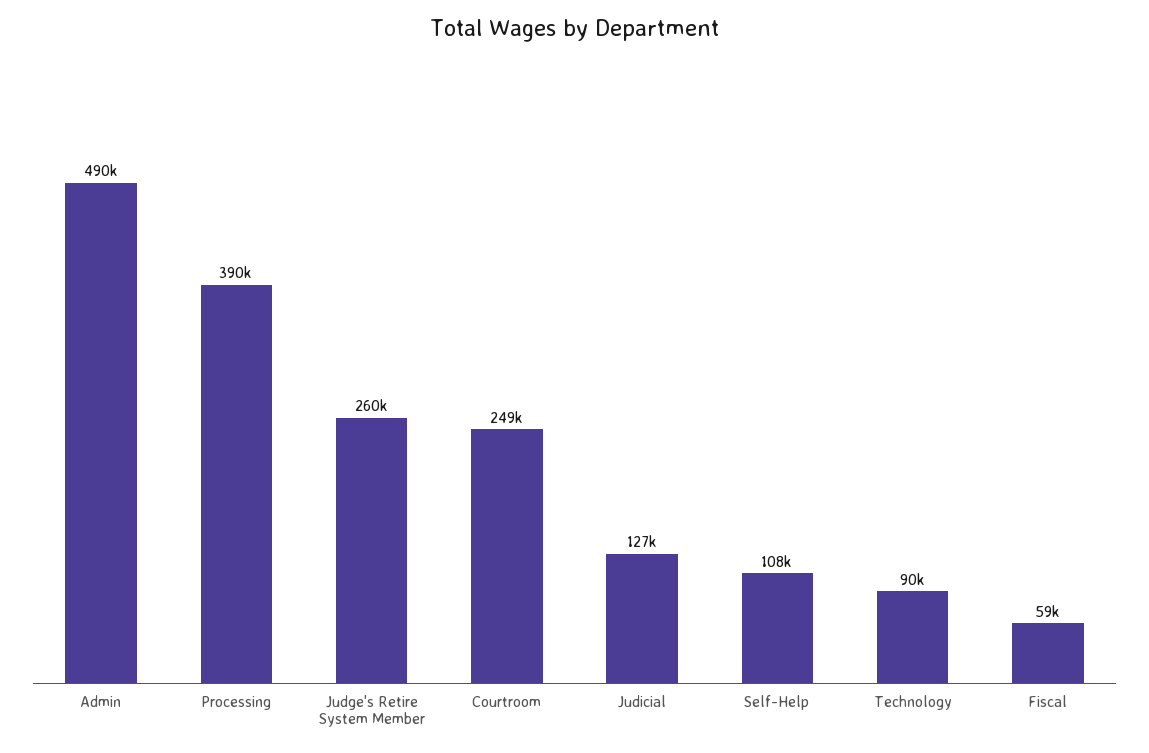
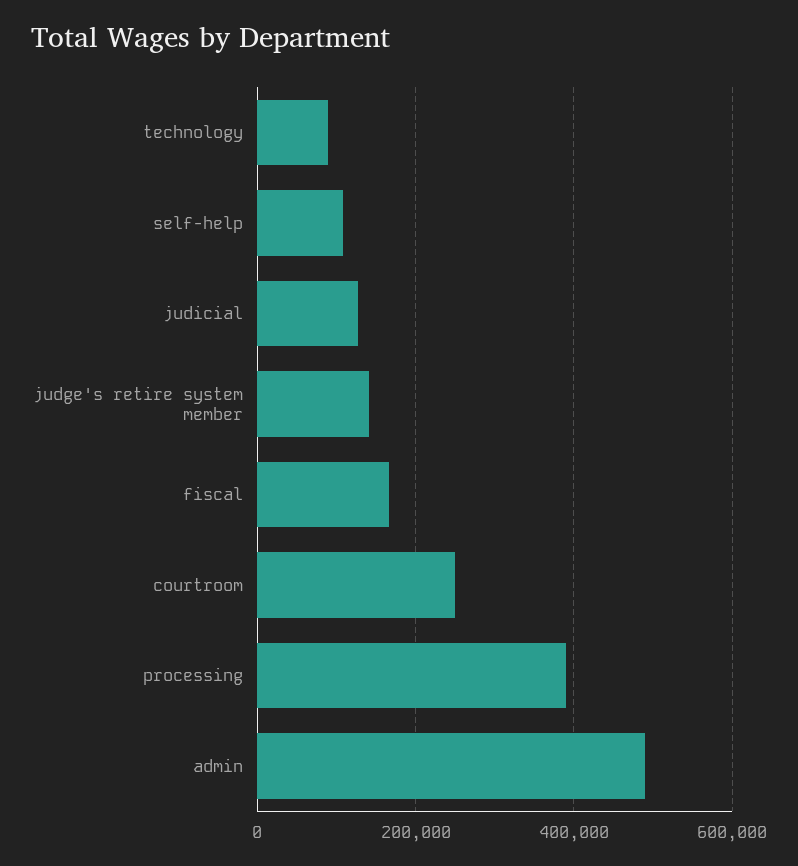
Judge's Retire System Member: 260000 -> 140000
Fiscal: 59000 -> 160000

